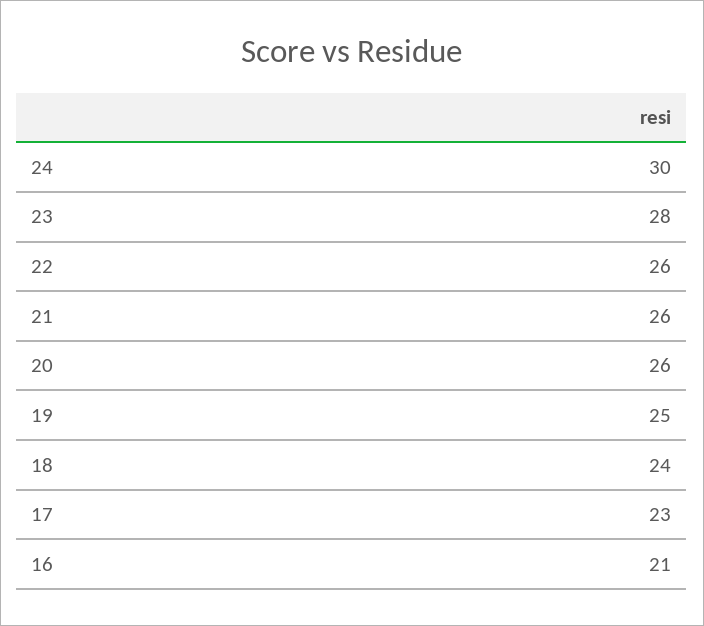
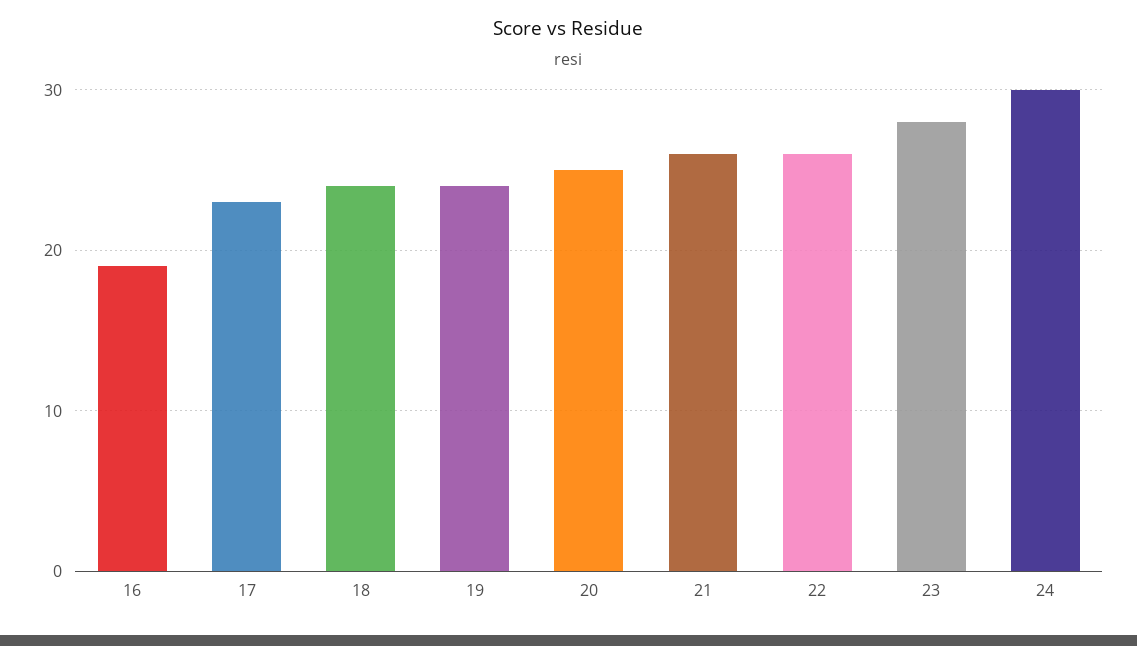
20: 26 -> 25
19: 25 -> 24
16: 21 -> 19

